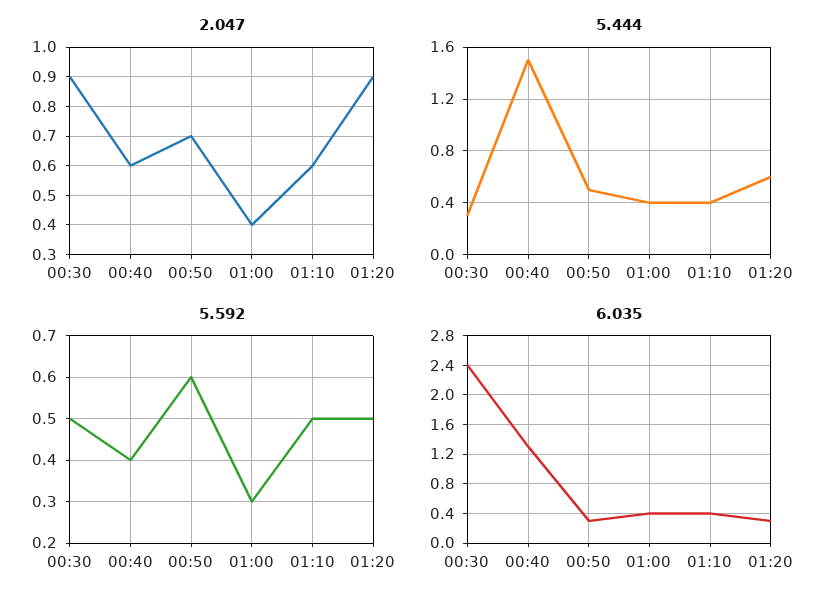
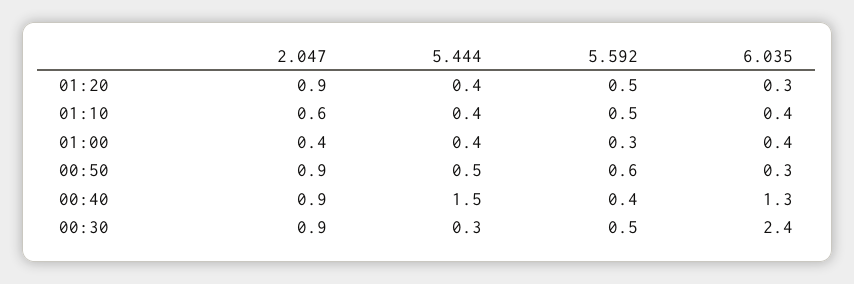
2.047, 00:40: 0.6 -> 0.9
2.047, 00:50: 0.7 -> 0.9
5.444, 01:20: 0.6 -> 0.4

